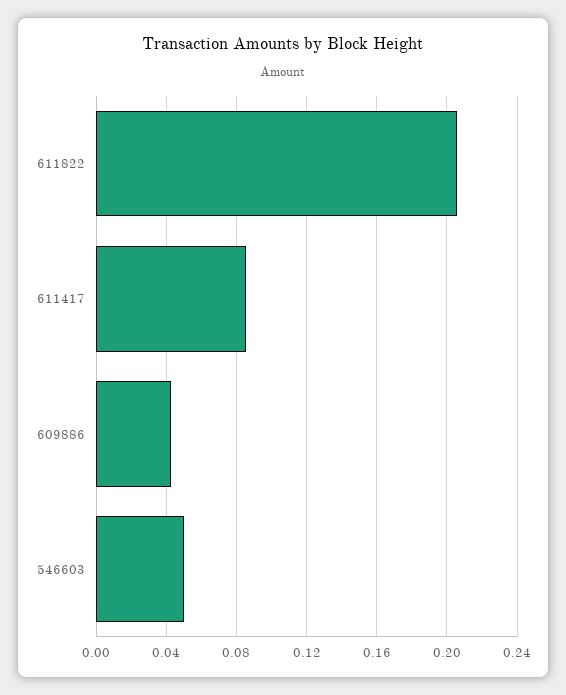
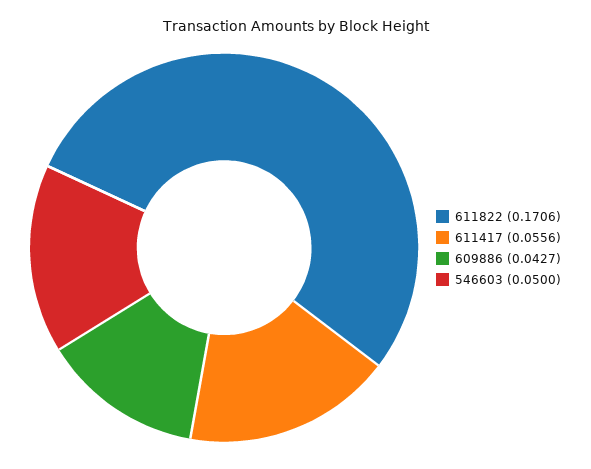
611822: 0.205 -> 0.1706
611417: 0.085 -> 0.0556

